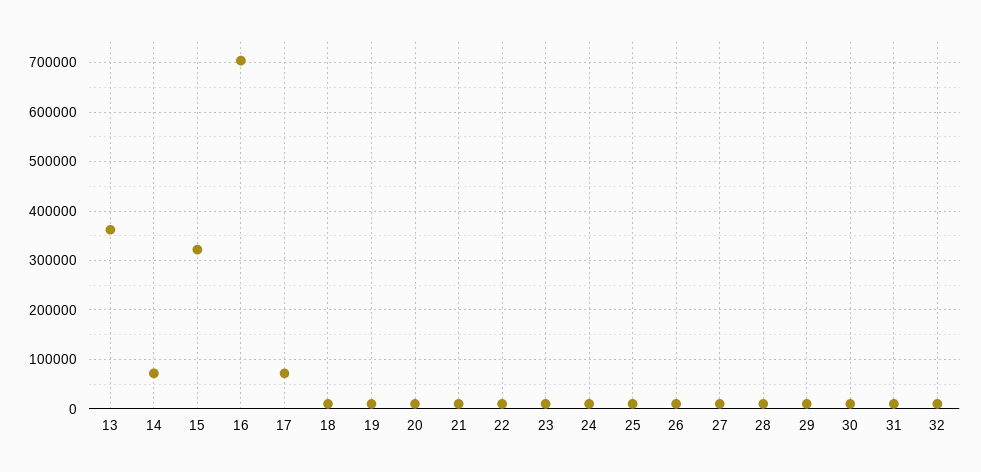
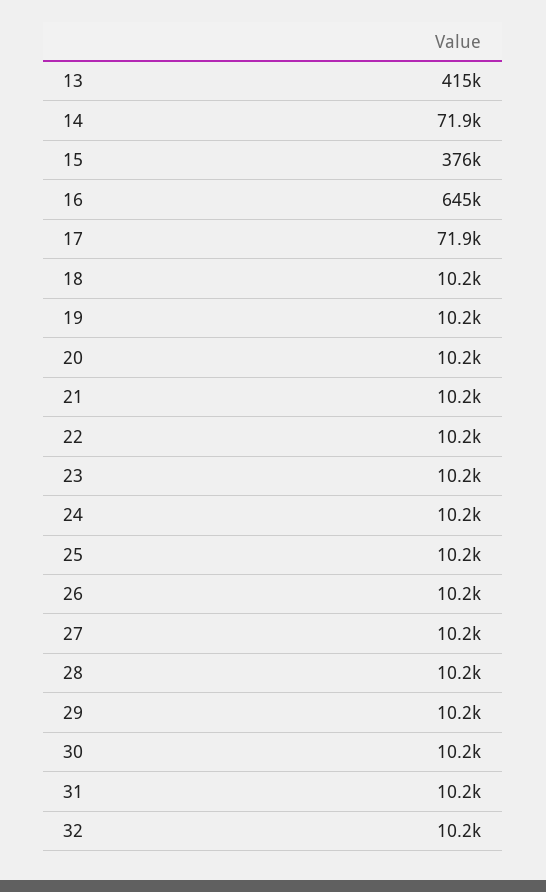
13: 360000 -> 415000
15: 320000 -> 376000
16: 700000 -> 645000

